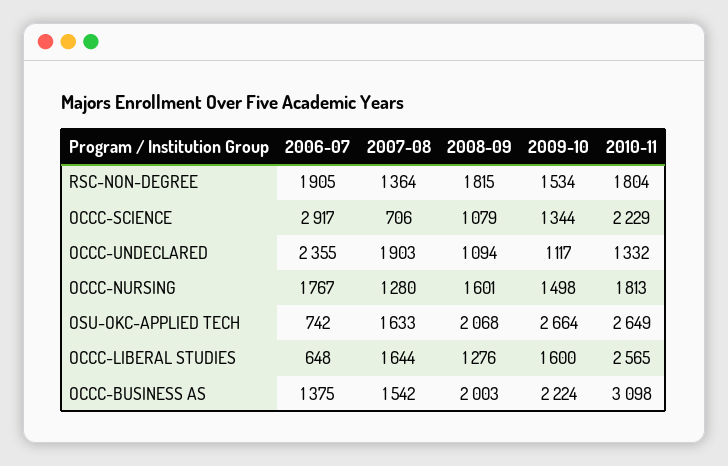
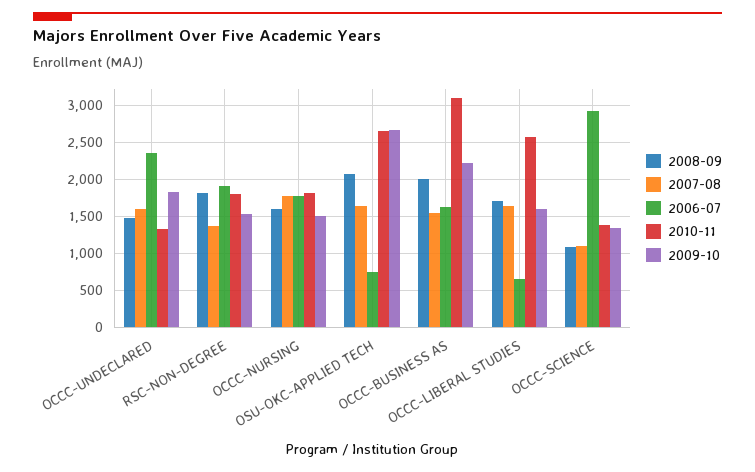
2007-08, OCCC-SCIENCE: 706 -> 1100
2010-11, OCCC-SCIENCE: 2229 -> 1400
2007-08, OCCC-UNDECLARED: 1903 -> 1600
2008-09, OCCC-UNDECLARED: 1094 -> 1500
2009-10, OCCC-UNDECLARED: 1117 -> 1800
2007-08, OCCC-NURSING: 1280 -> 1800
2008-09, OCCC-LIBERAL STUDIES: 1276 -> 1700
2006-07, OCCC-BUSINESS AS: 1375 -> 1600

